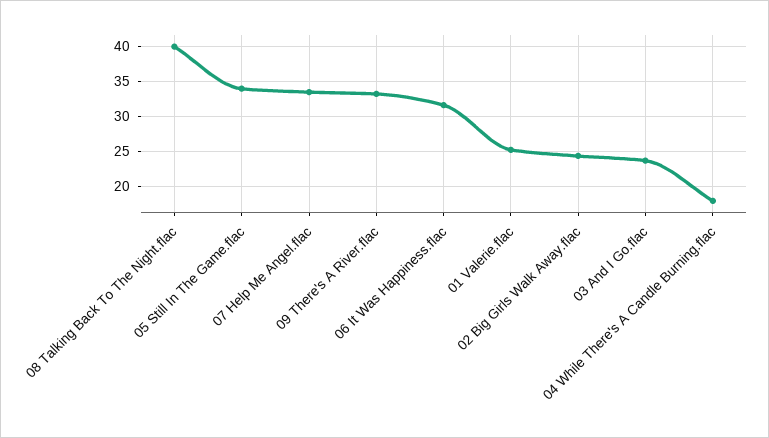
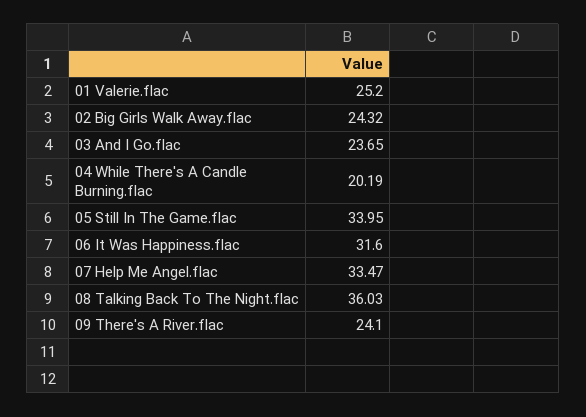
08 Talking Back To The Night.flac: 40 -> 36.03
09 There's A River.flac: 33 -> 24.1
04 While There's A Candle Burning.flac: 18 -> 20.19

